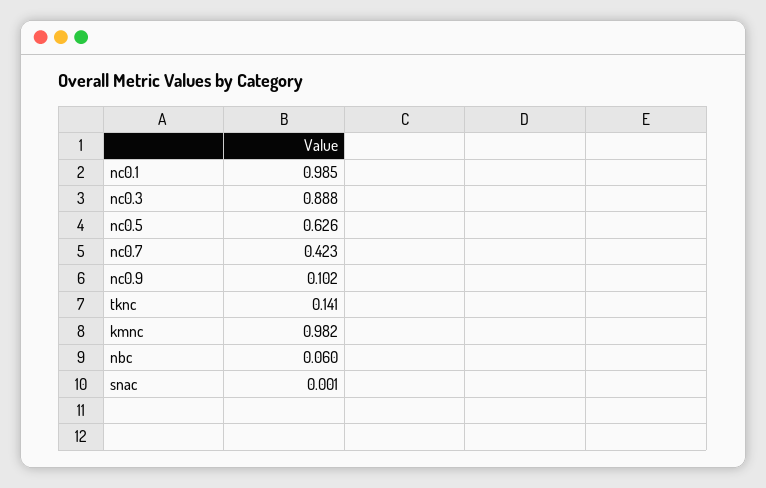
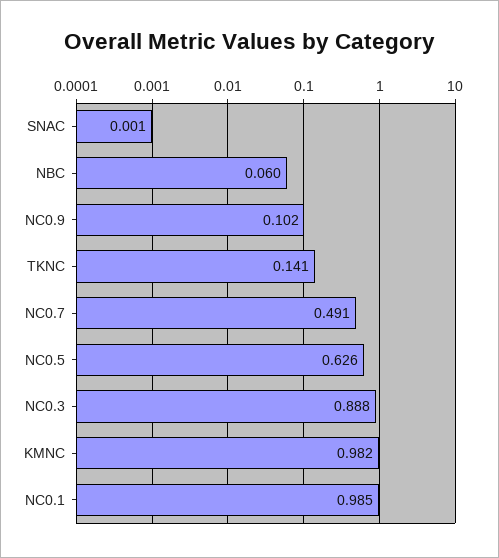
nc0.7: 0.423 -> 0.491

